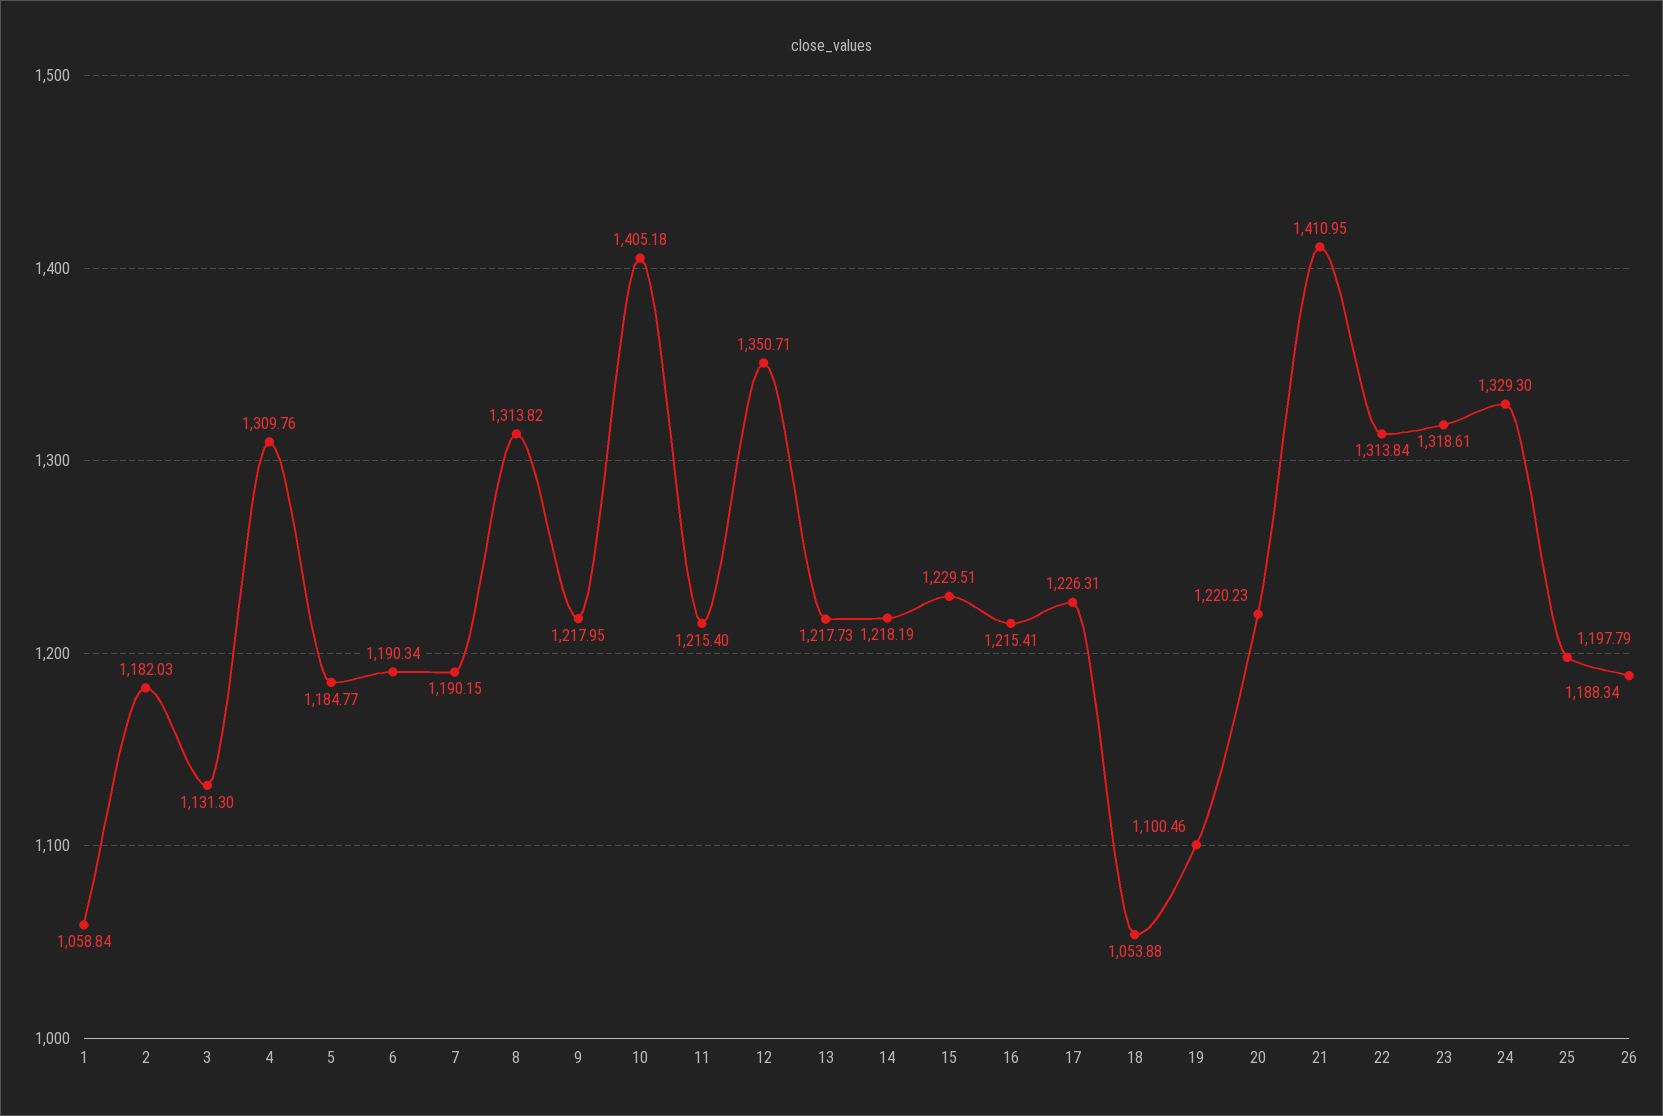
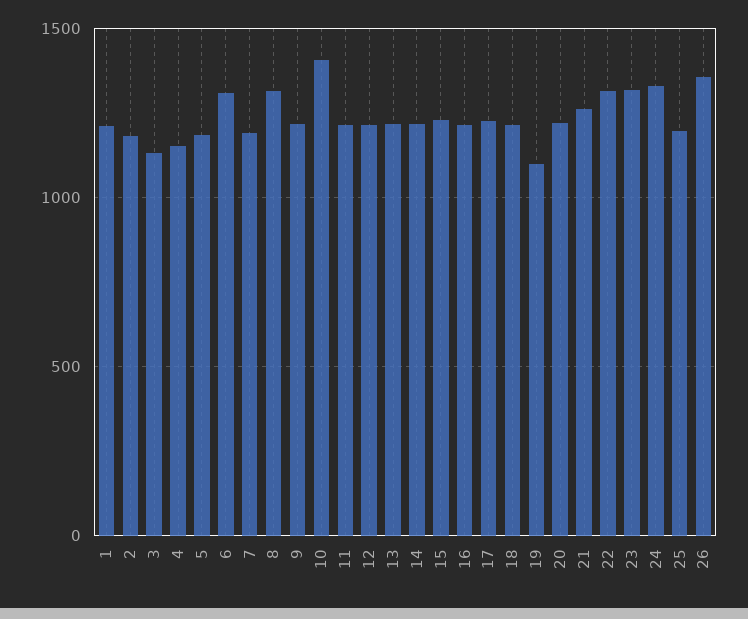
1: 1058.84 -> 1200
4: 1309.76 -> 1150
6: 1190.34 -> 1300
12: 1350.71 -> 1200
18: 1053.88 -> 1200
21: 1410.95 -> 1250
26: 1188.34 -> 1350

